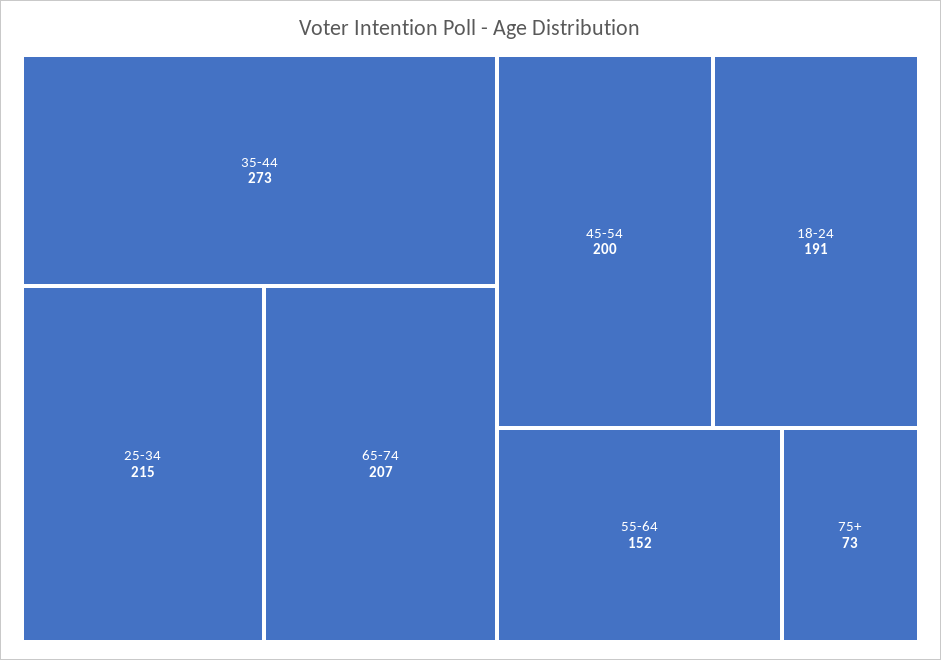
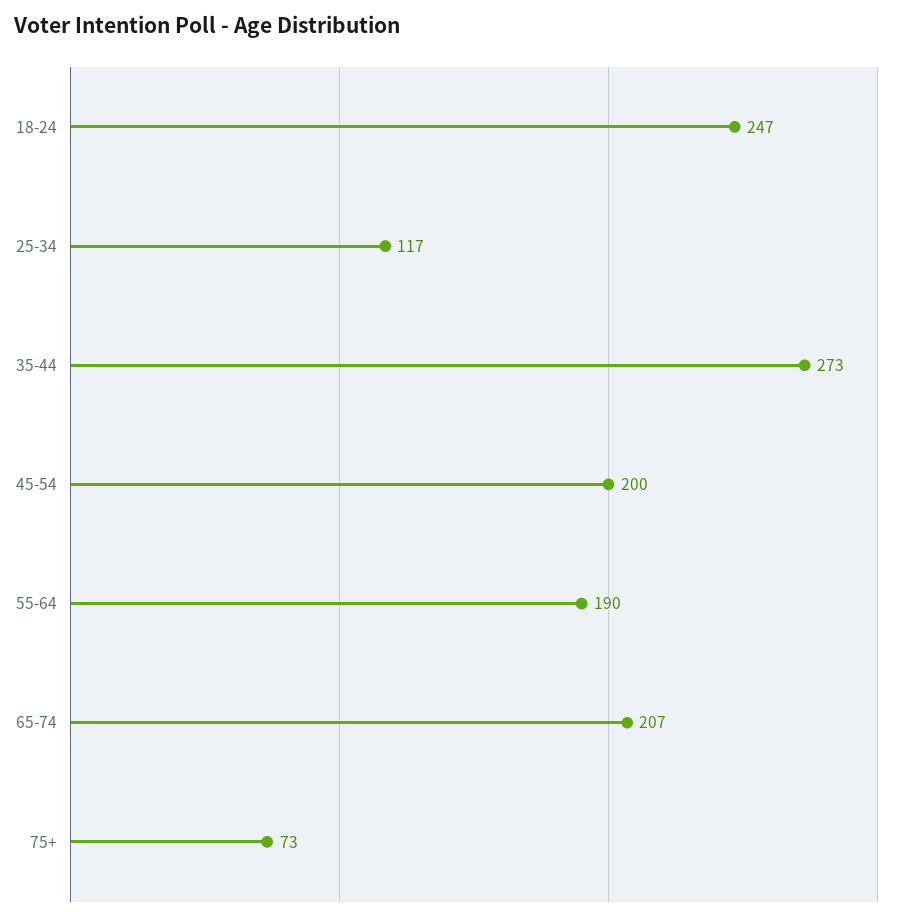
25-34: 215 -> 117
18-24: 191 -> 247
55-64: 152 -> 190

